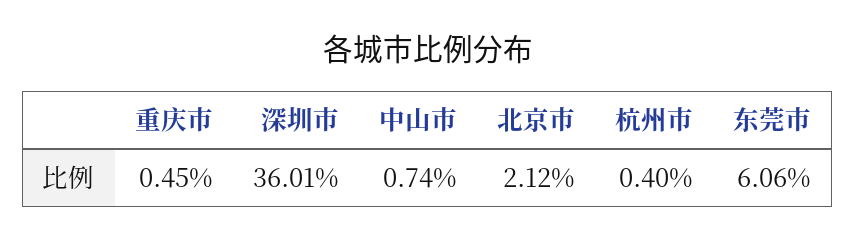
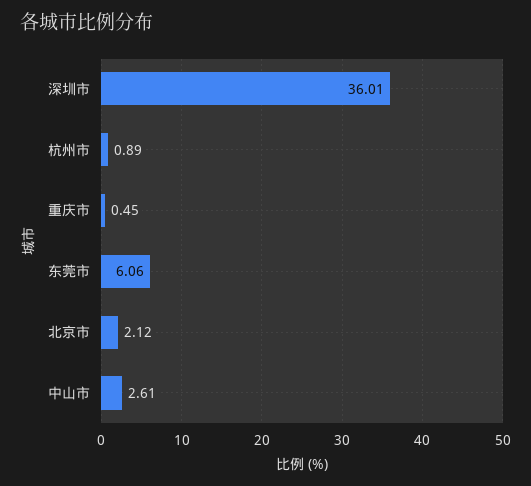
中山市: 0.74 -> 2.61
杭州市: 0.4 -> 0.89

